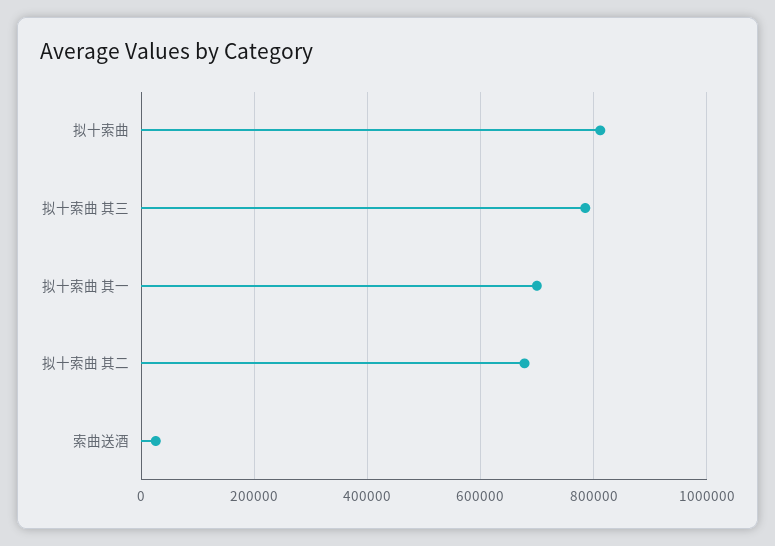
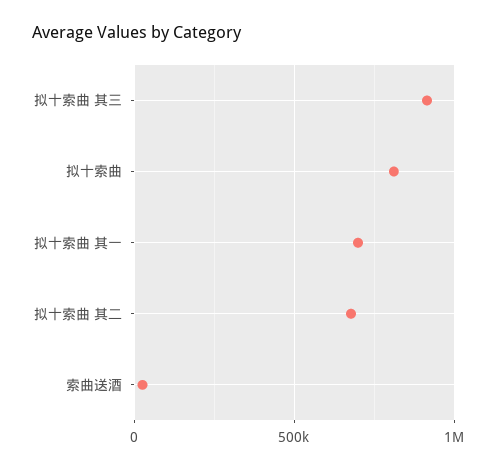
拟十索曲 其三: 780000 -> 900000

